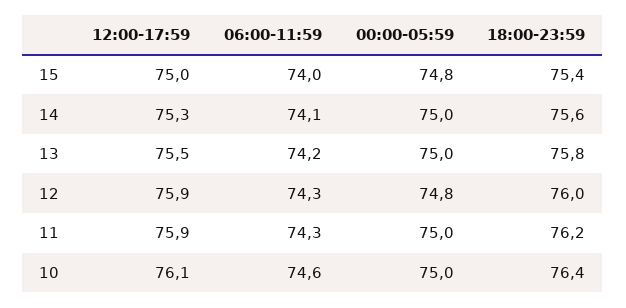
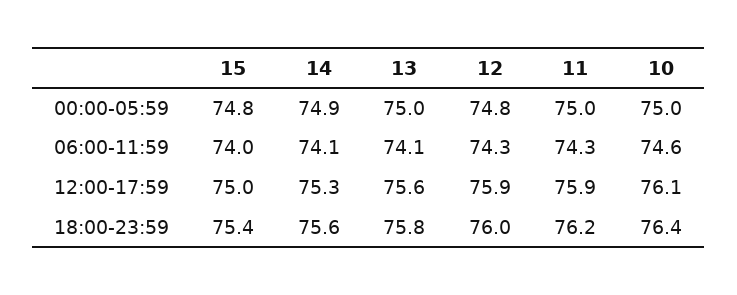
00:00-05:59, 14: 75 -> 74.9
12:00-17:59, 13: 75.5 -> 75.6
06:00-11:59, 13: 74.2 -> 74.1

